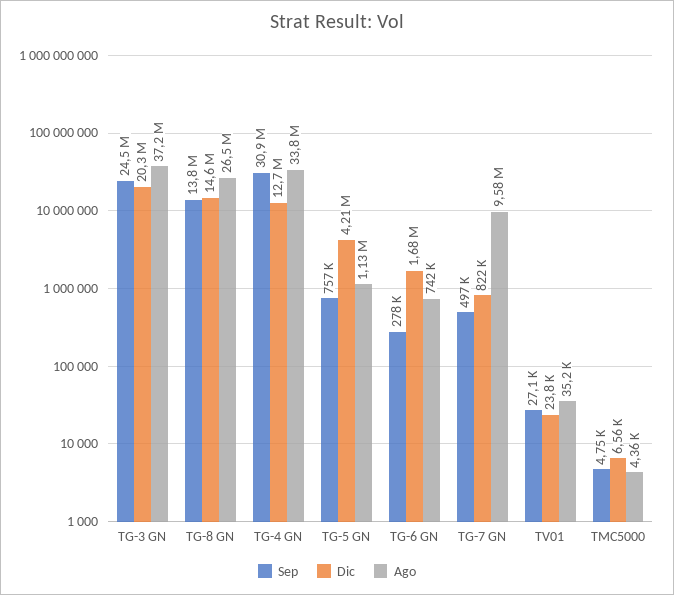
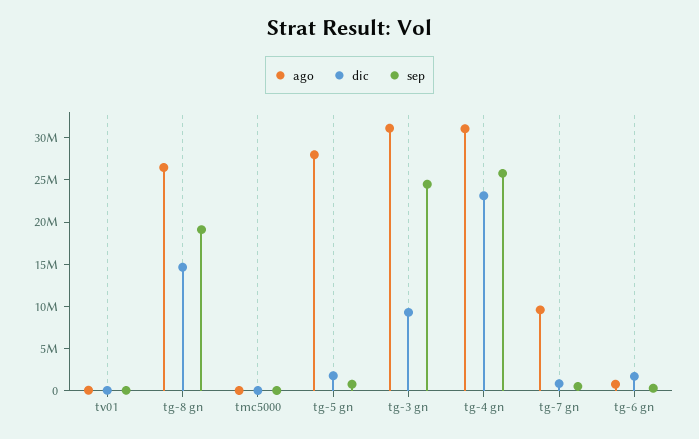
Dic, TG-3 GN: 20300000 -> 9000000
Ago, TG-3 GN: 37200000 -> 31000000
Sep, TG-8 GN: 13800000 -> 19000000
Sep, TG-4 GN: 30900000 -> 26000000
Dic, TG-4 GN: 12700000 -> 23000000
Ago, TG-4 GN: 33800000 -> 31000000
Dic, TG-5 GN: 4210000 -> 2000000
Ago, TG-5 GN: 1130000 -> 28000000

